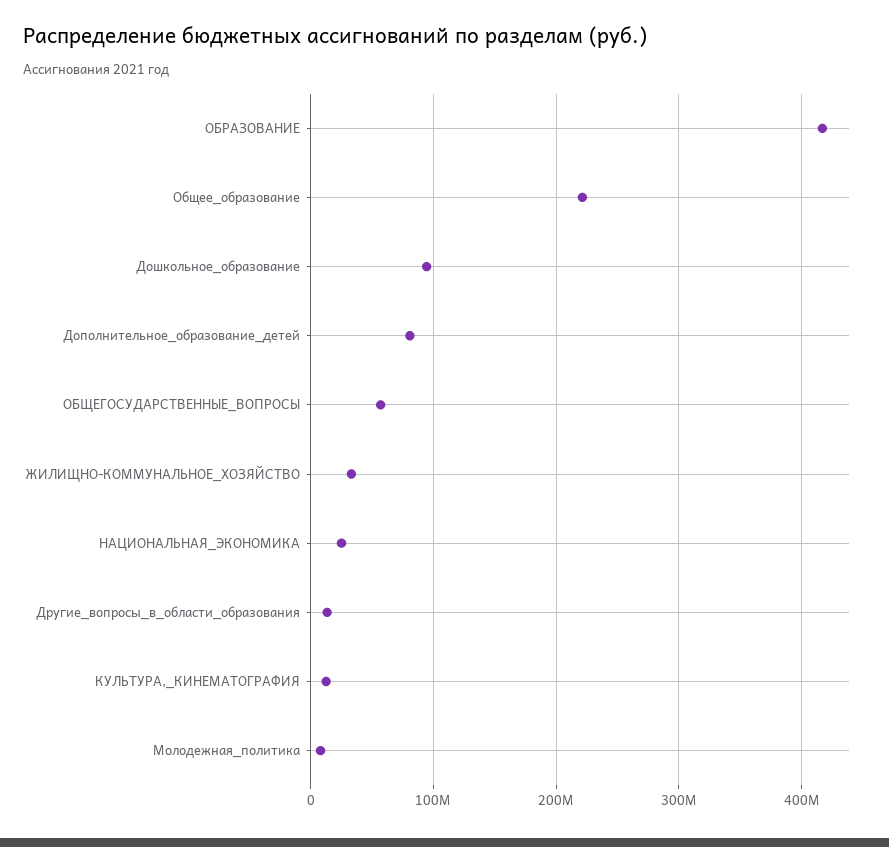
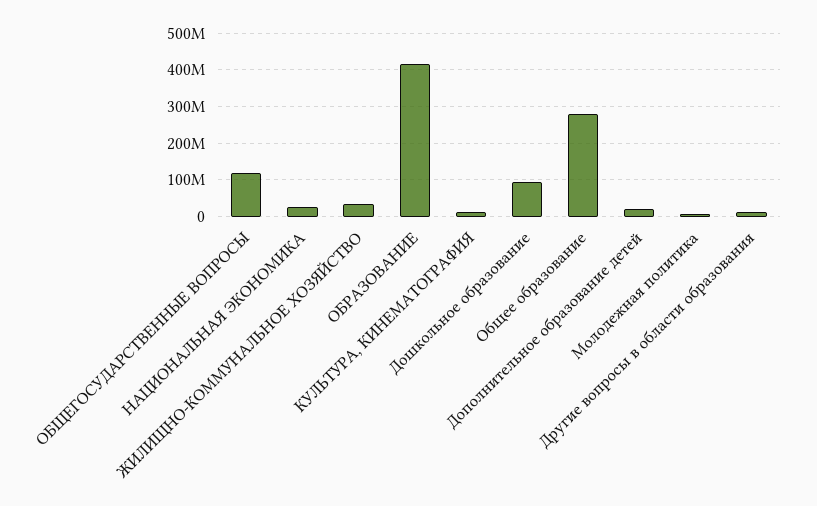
Общее_образование: 220000000 -> 280000000
Дополнительное_образование_детей: 80000000 -> 20000000
ОБЩЕГОСУДАРСТВЕННЫЕ_ВОПРОСЫ: 60000000 -> 120000000

